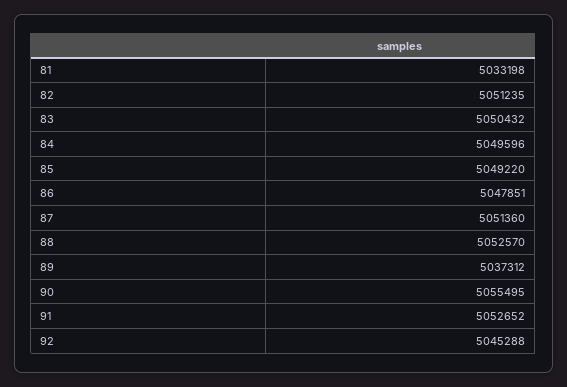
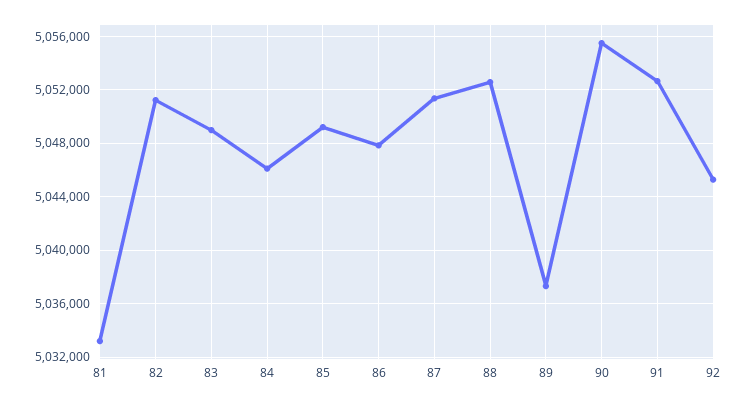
83: 5050432 -> 5049000
84: 5049596 -> 5046000

